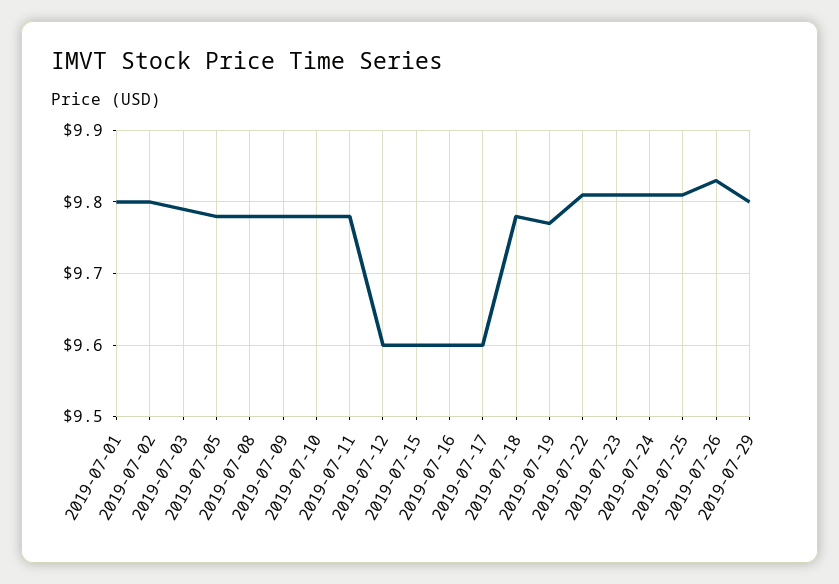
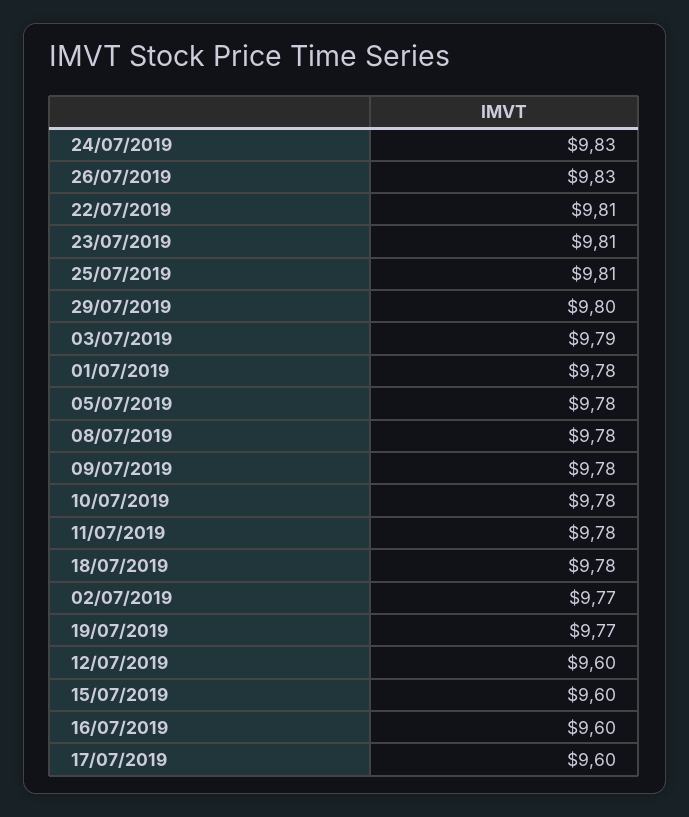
2019-07-01: 9.8 -> 9.78
2019-07-02: 9.8 -> 9.77
2019-07-24: 9.81 -> 9.83

